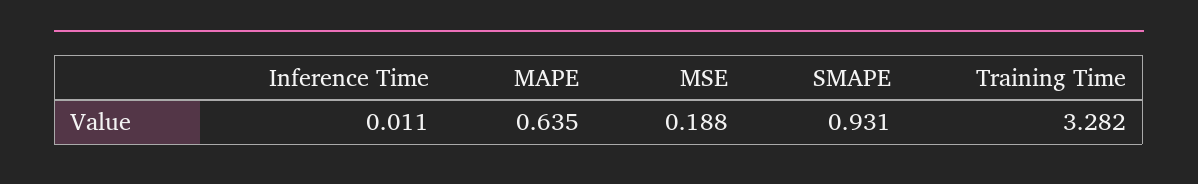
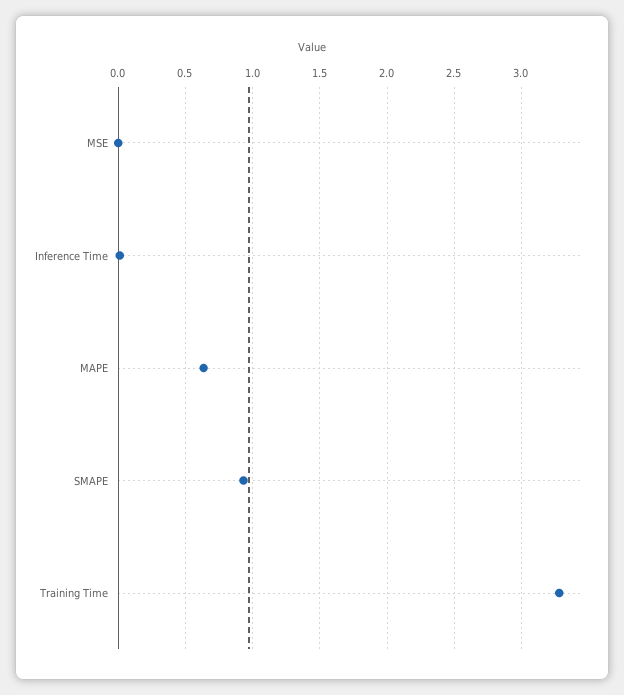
MSE: 0.188 -> 0

